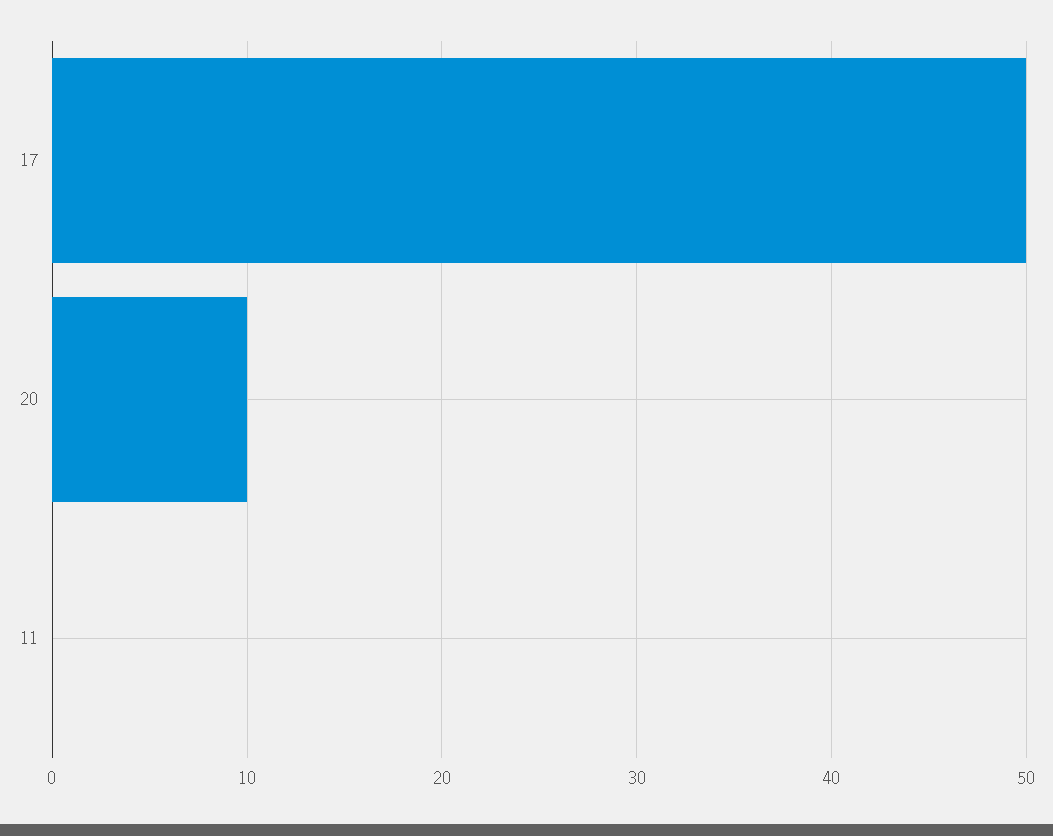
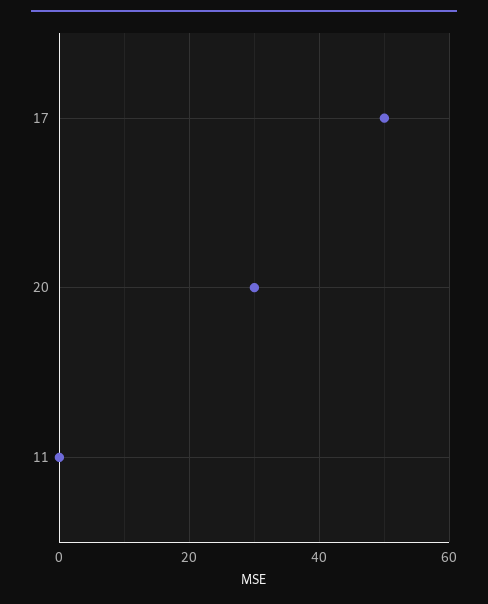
20: 10 -> 30

